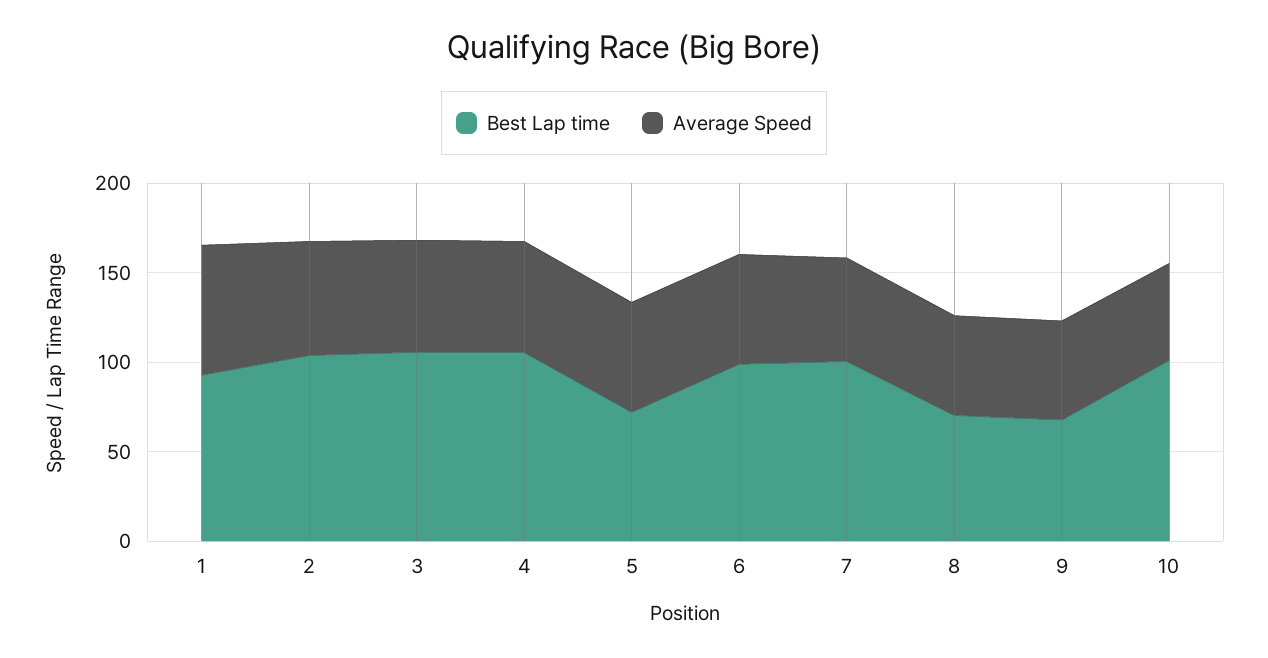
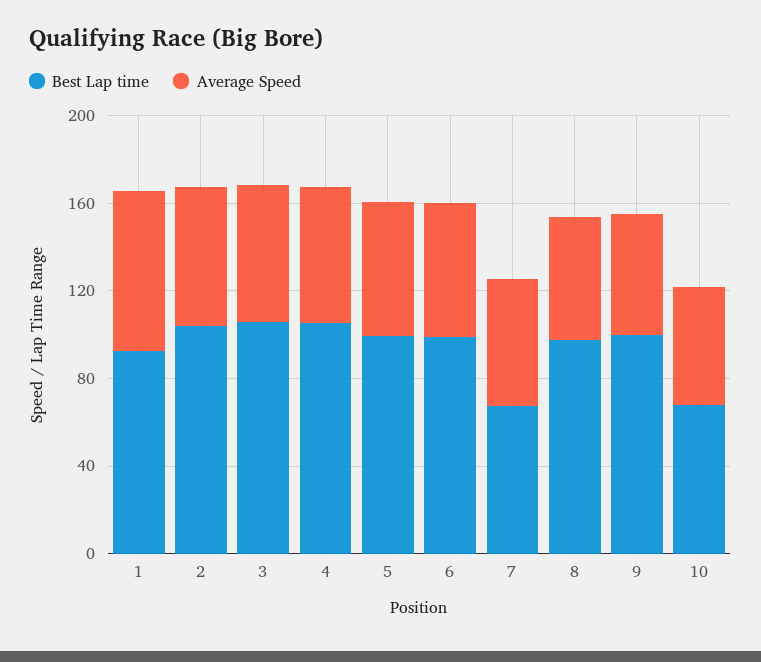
Best Lap time, 5: 70 -> 100
Best Lap time, 7: 100 -> 70
Best Lap time, 8: 70 -> 100
Best Lap time, 9: 70 -> 100
Best Lap time, 10: 100 -> 70

